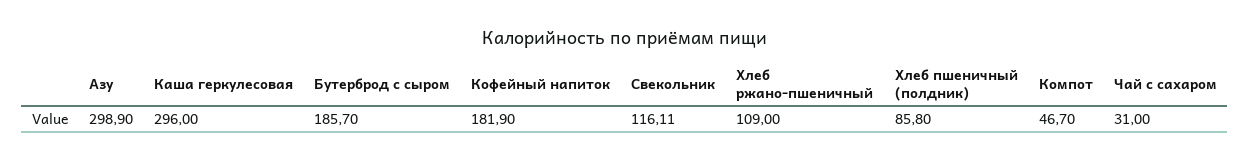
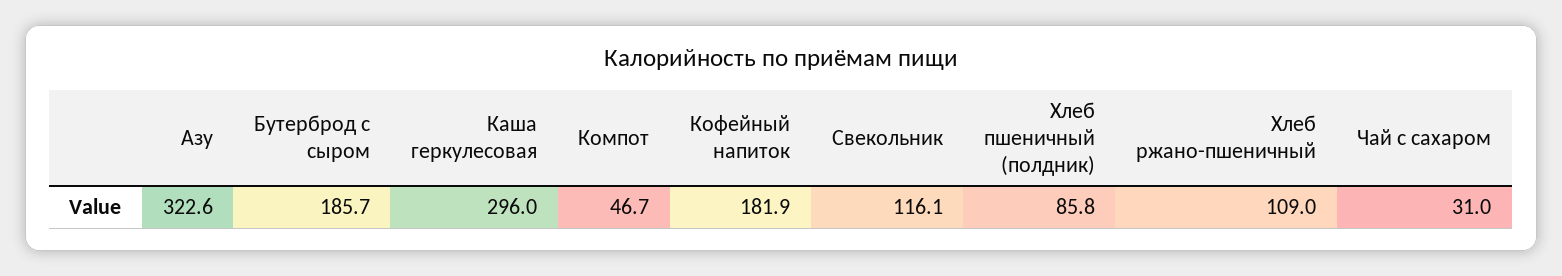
Азу: 298.9 -> 322.6

